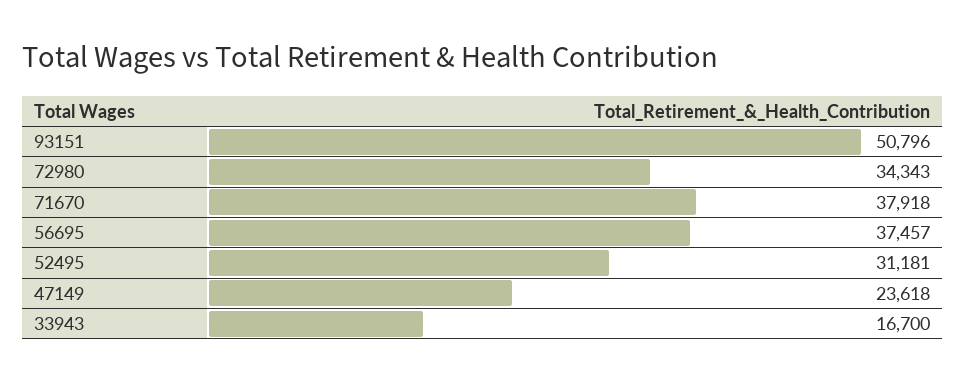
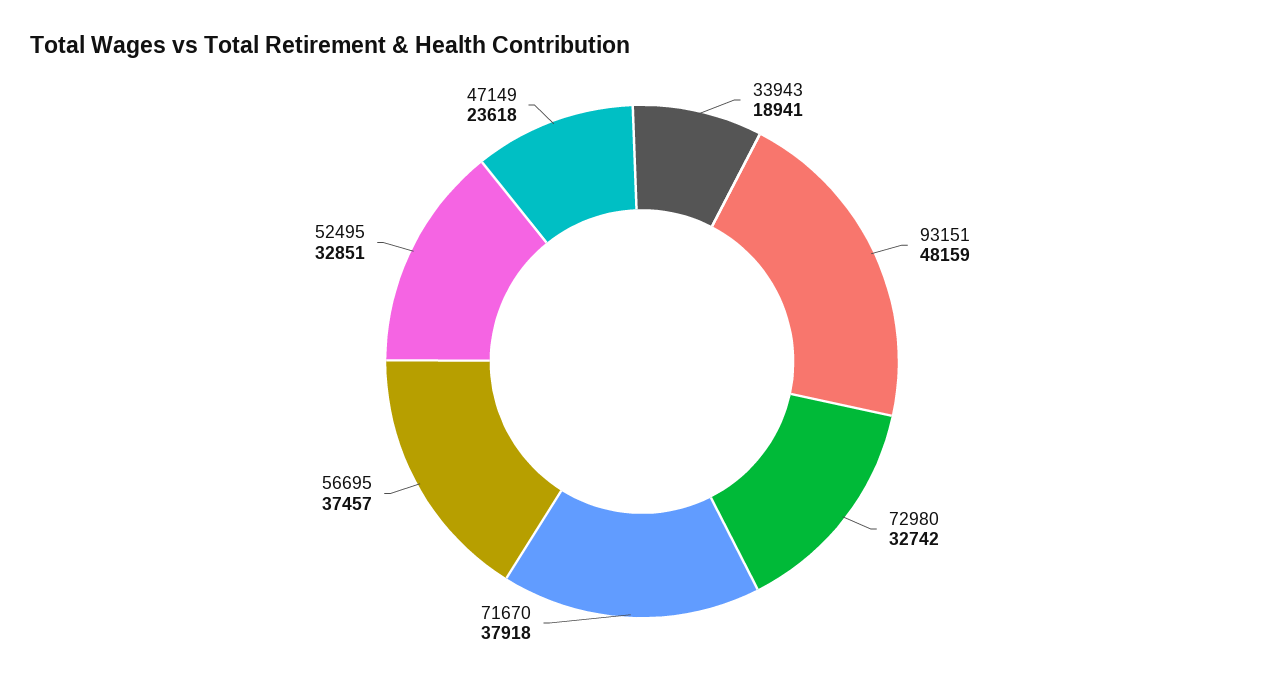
93151: 50796 -> 48159
72980: 34343 -> 32742
52495: 31181 -> 32851
33943: 16700 -> 18941

